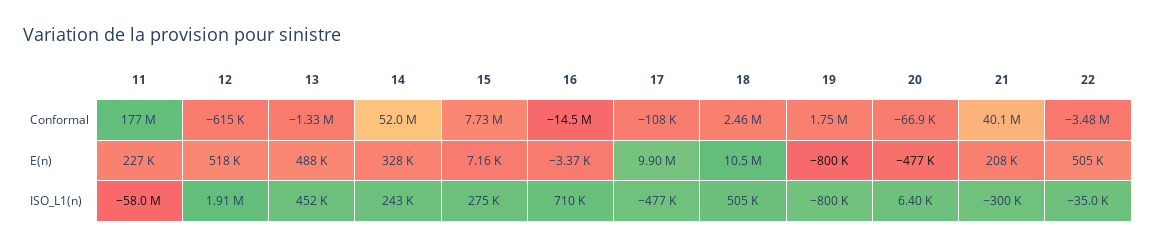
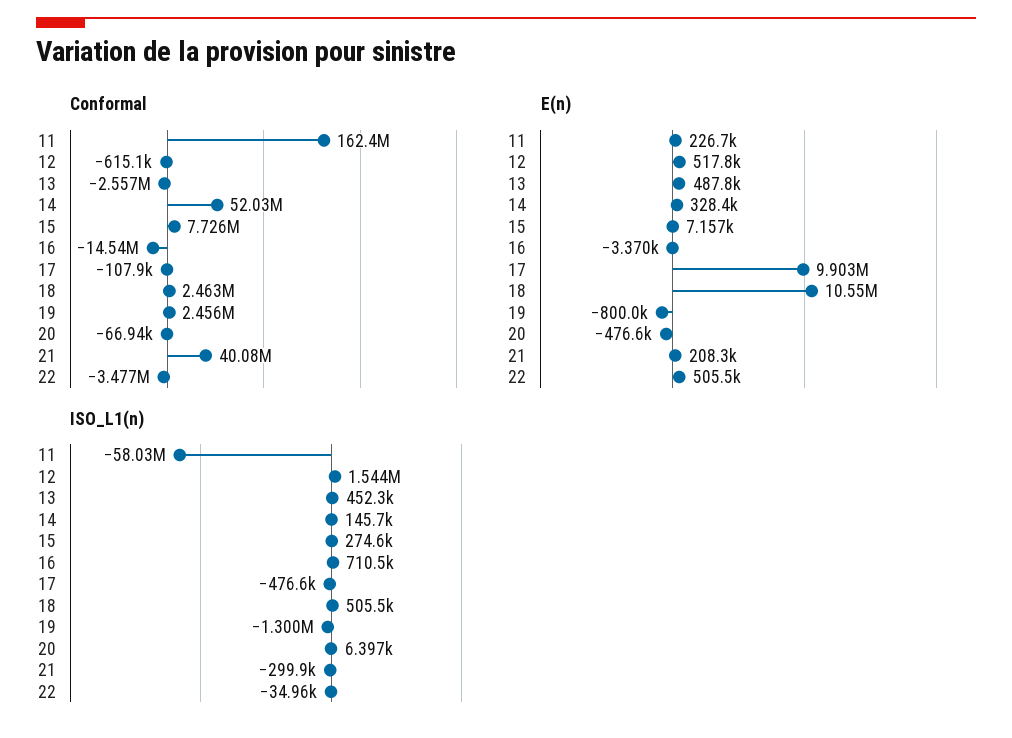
Conformal, 11: 177000000 -> 162400000
Conformal, 13: -1330000 -> -2557000
Conformal, 19: 1750000 -> 2456000
ISO_L1(n), 12: 1910000 -> 1544000
ISO_L1(n), 14: 243000 -> 145700
ISO_L1(n), 19: -800000 -> -1300000

